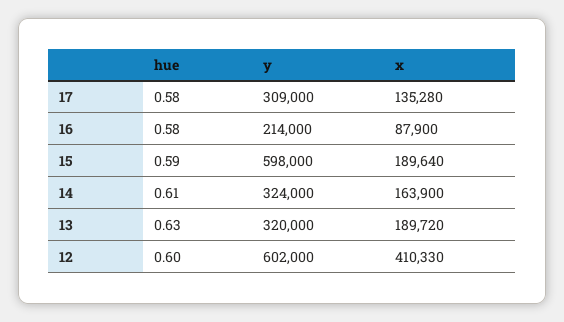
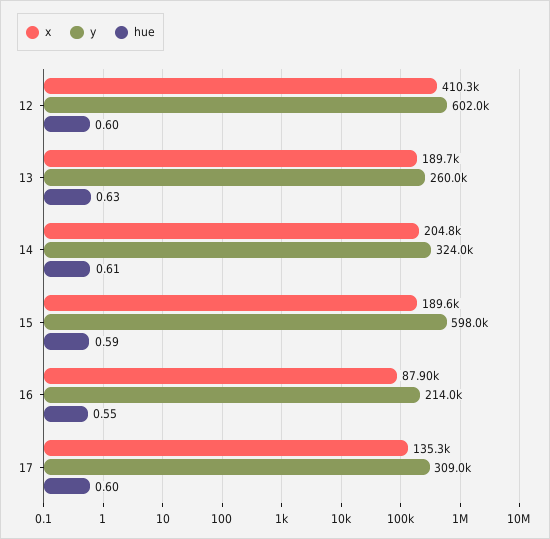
hue, 17: 0.58 -> 0.6
hue, 16: 0.58 -> 0.55
x, 14: 163900 -> 204800
y, 13: 320000 -> 260000

